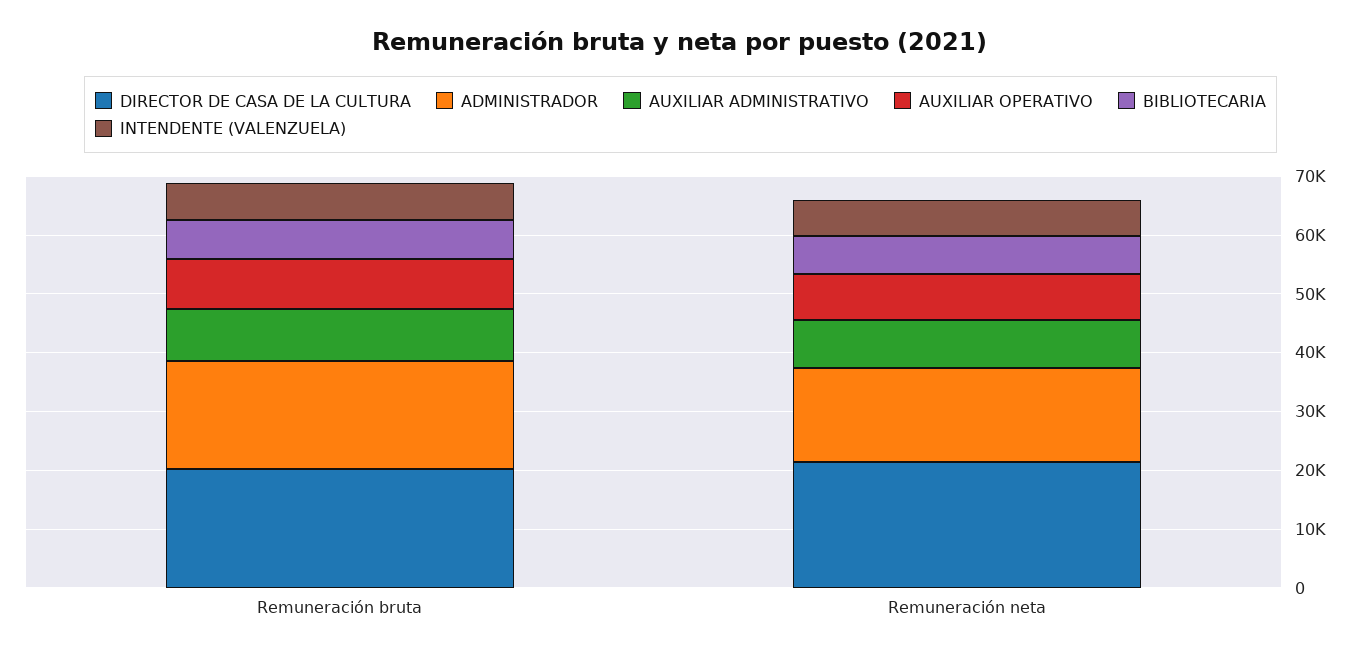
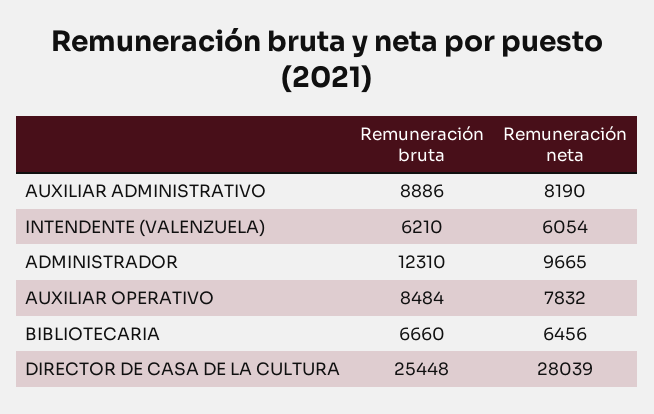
DIRECTOR DE CASA DE LA CULTURA, Remuneración bruta: 20000 -> 25448
ADMINISTRADOR, Remuneración bruta: 18000 -> 12310
DIRECTOR DE CASA DE LA CULTURA, Remuneración neta: 22000 -> 28039
ADMINISTRADOR, Remuneración neta: 16000 -> 9665

